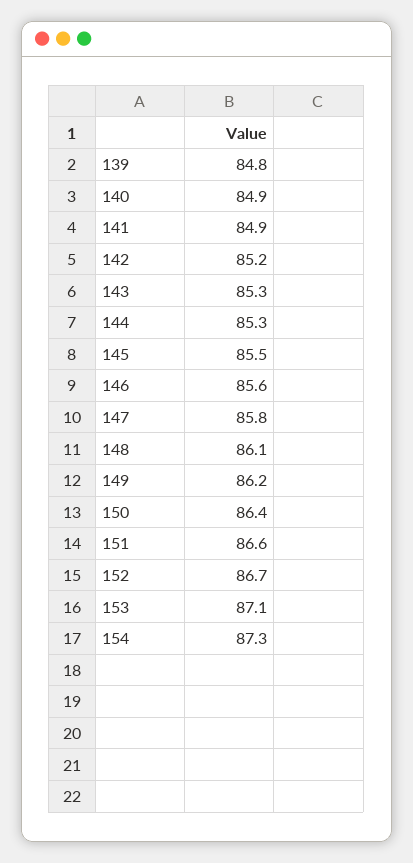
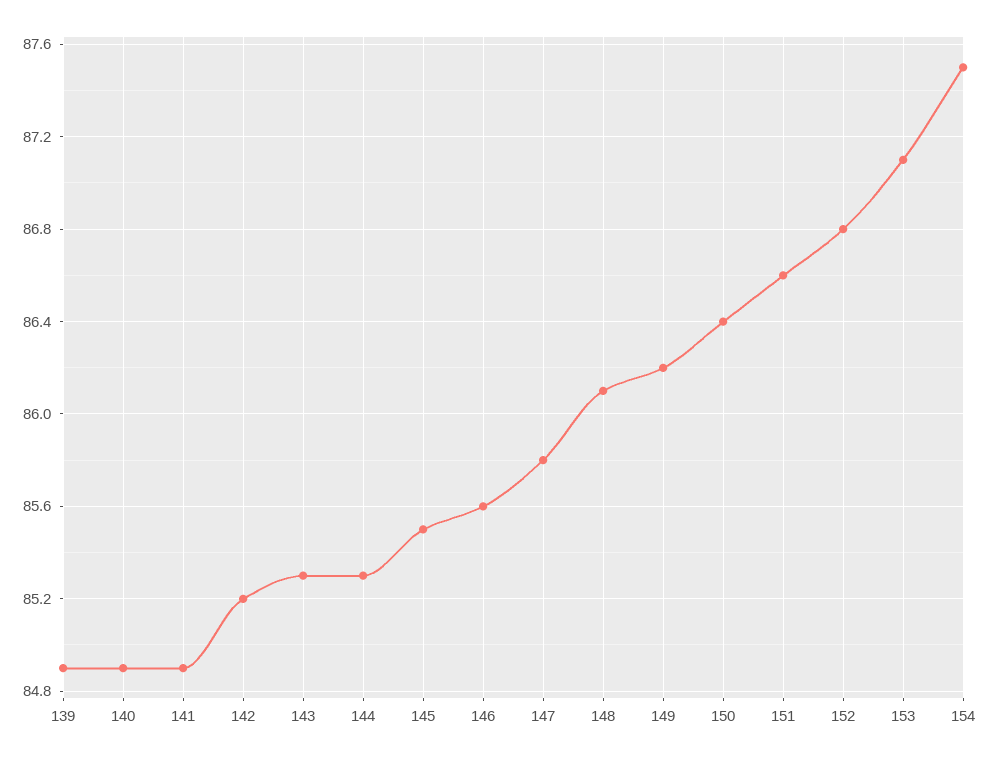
139: 84.8 -> 84.9
152: 86.7 -> 86.8
154: 87.3 -> 87.5

